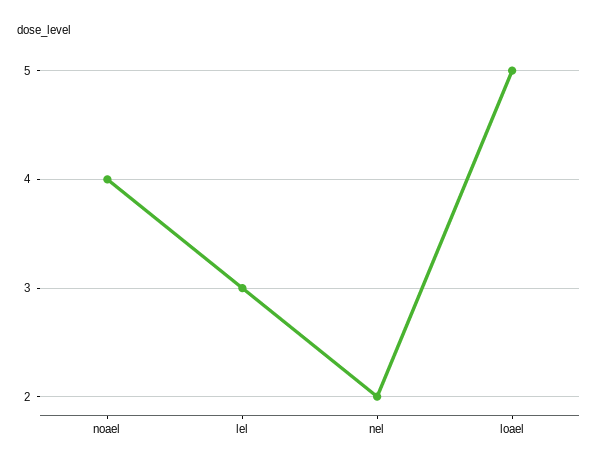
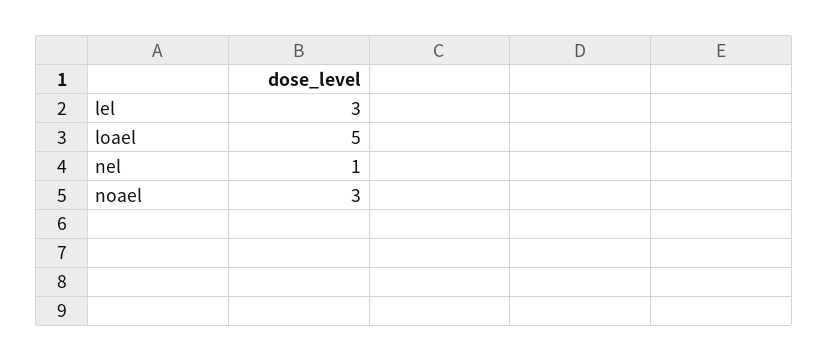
noael: 4 -> 3
nel: 2 -> 1

